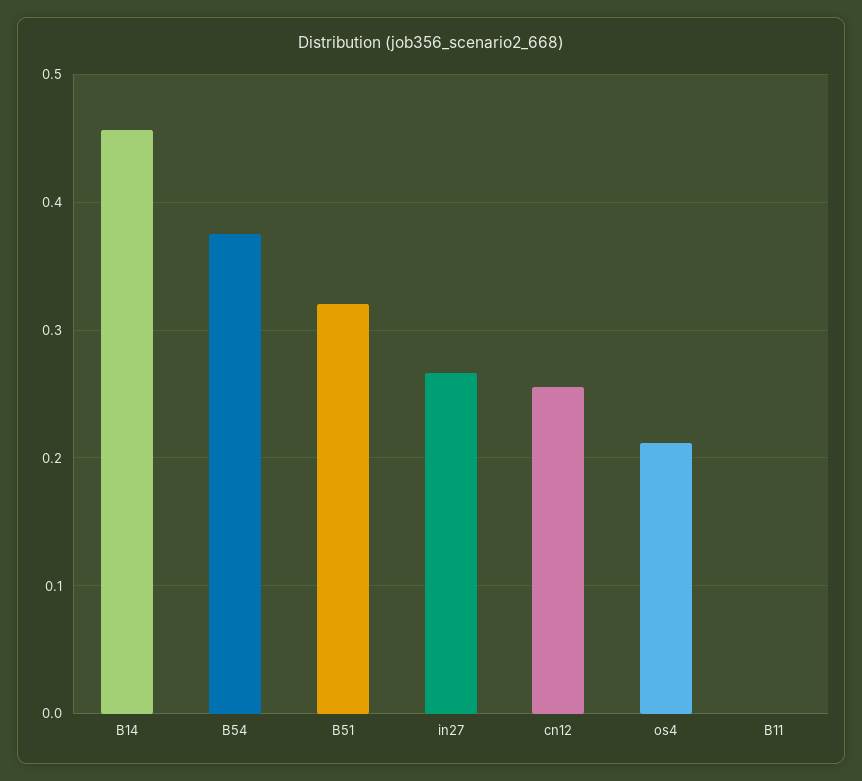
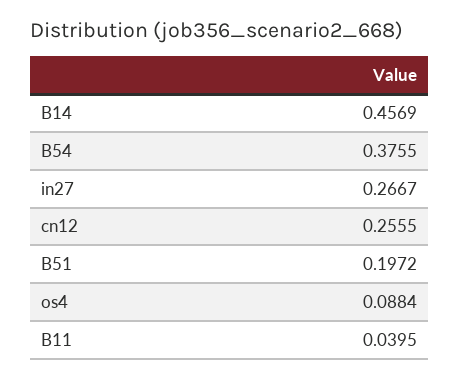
B51: 0.32 -> 0.1972
os4: 0.21 -> 0.0884
B11: 0 -> 0.0395

